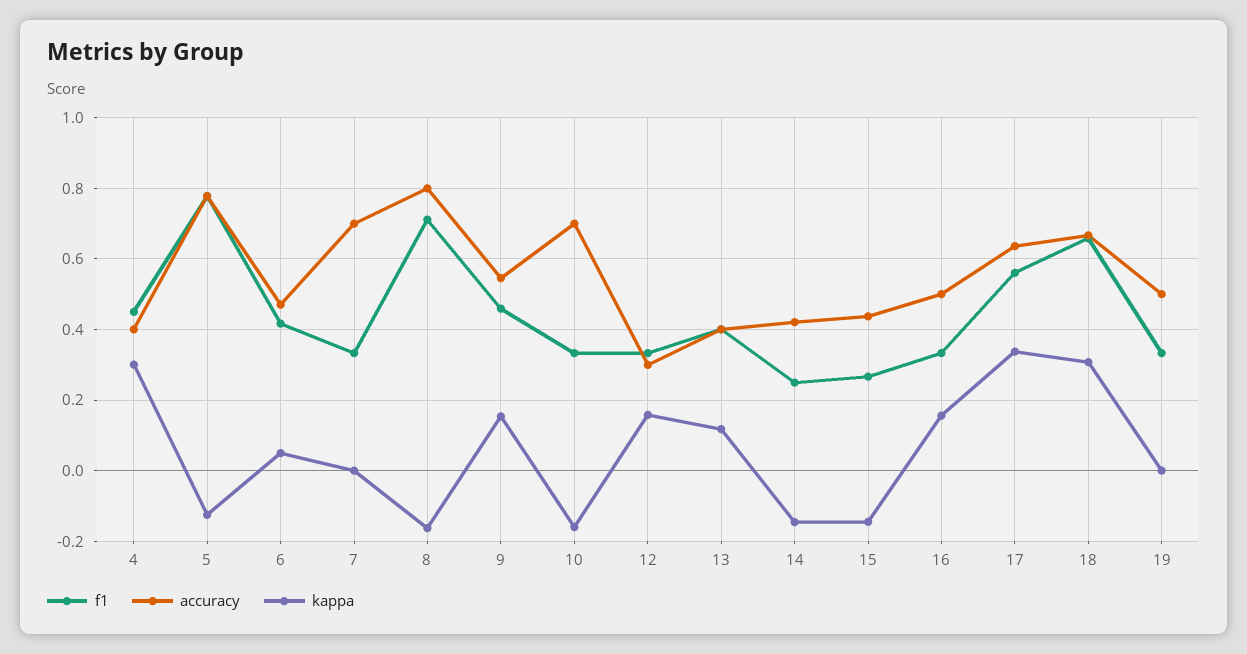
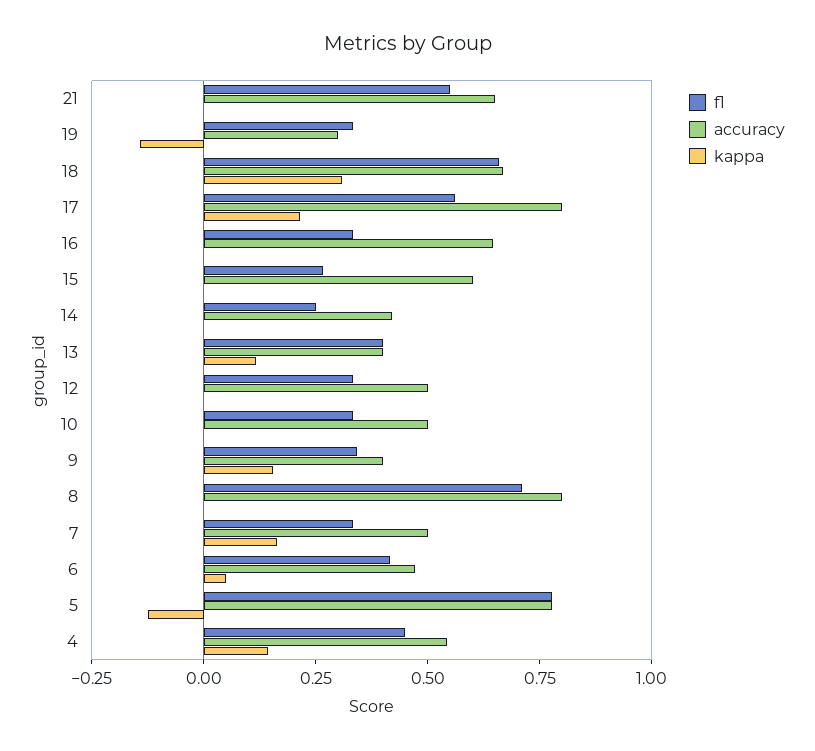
accuracy, 4: 0.4 -> 0.55
kappa, 4: 0.3 -> 0.15
accuracy, 7: 0.7 -> 0.5
kappa, 7: 0 -> 0.15
kappa, 8: -0.16 -> 0
f1, 9: 0.46 -> 0.35
accuracy, 9: 0.54 -> 0.4
accuracy, 10: 0.7 -> 0.5
kappa, 10: -0.16 -> 0
accuracy, 12: 0.3 -> 0.5
kappa, 12: 0.16 -> 0
kappa, 14: -0.14 -> 0
accuracy, 15: 0.44 -> 0.6
kappa, 15: -0.14 -> 0
accuracy, 16: 0.5 -> 0.65
kappa, 16: 0.16 -> 0
accuracy, 17: 0.64 -> 0.8
kappa, 17: 0.34 -> 0.2
accuracy, 19: 0.5 -> 0.3
kappa, 19: 0 -> -0.15
f1, 21: none -> 0.55
accuracy, 21: none -> 0.65
kappa, 21: none -> 0

